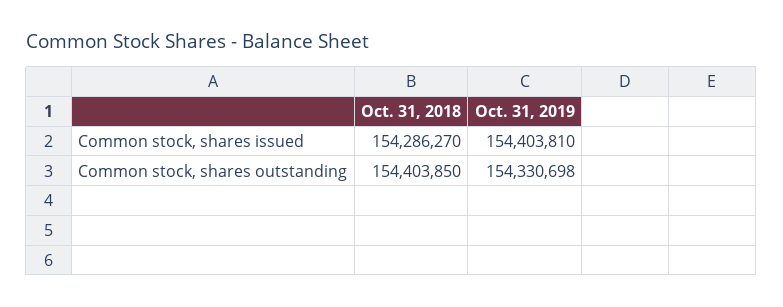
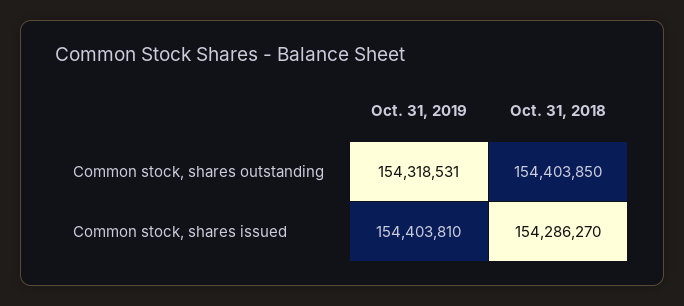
Oct. 31, 2019, Common stock, shares outstanding: 154330698 -> 154318531

